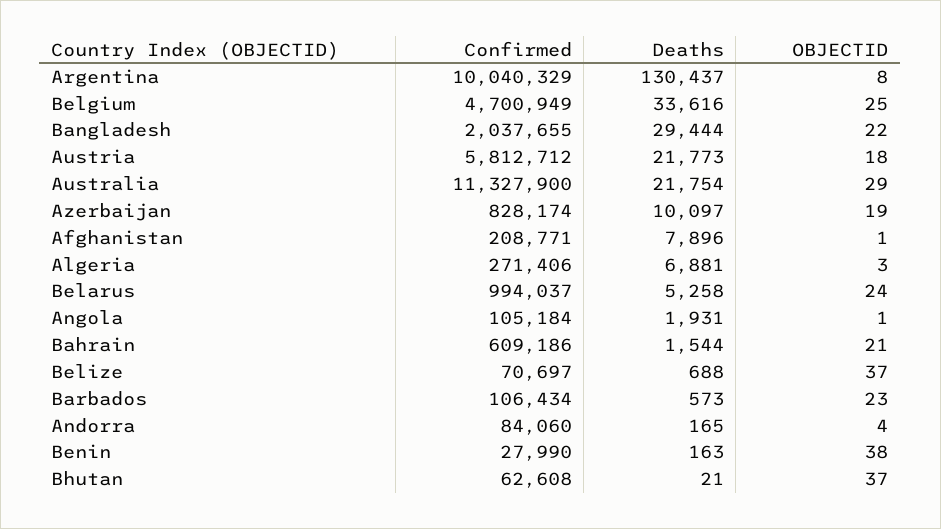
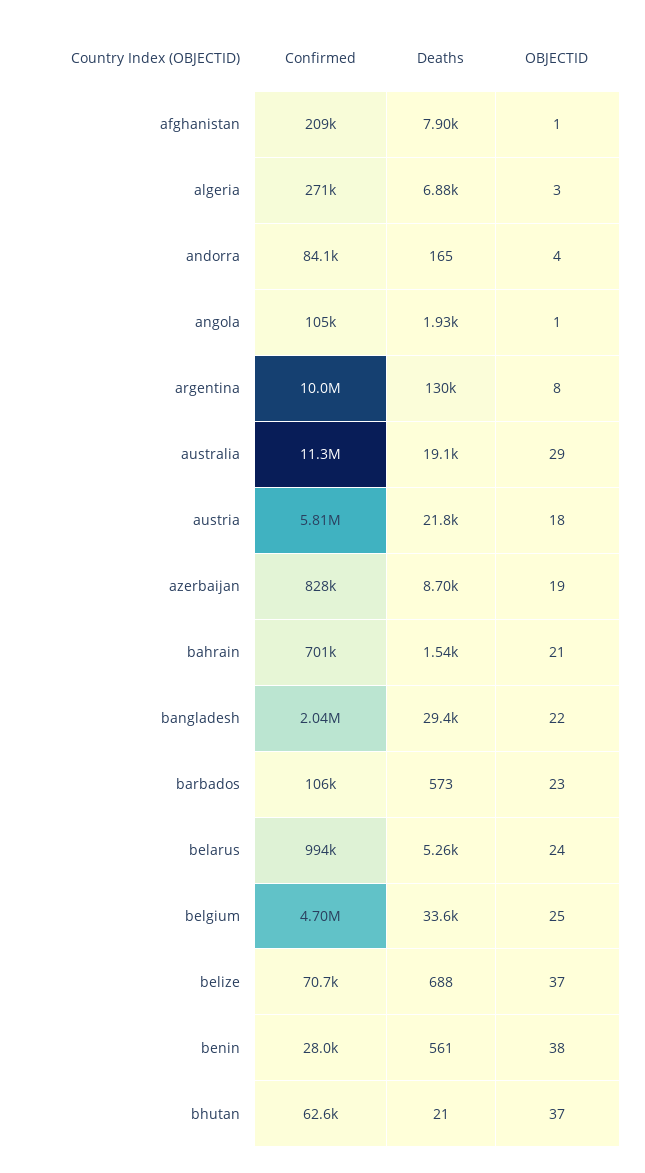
Deaths, Australia: 21754 -> 19100
Deaths, Azerbaijan: 10097 -> 8700
Confirmed, Bahrain: 609186 -> 701000
Deaths, Benin: 163 -> 561

